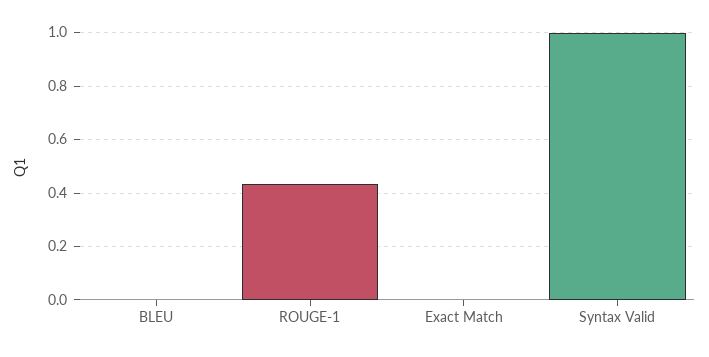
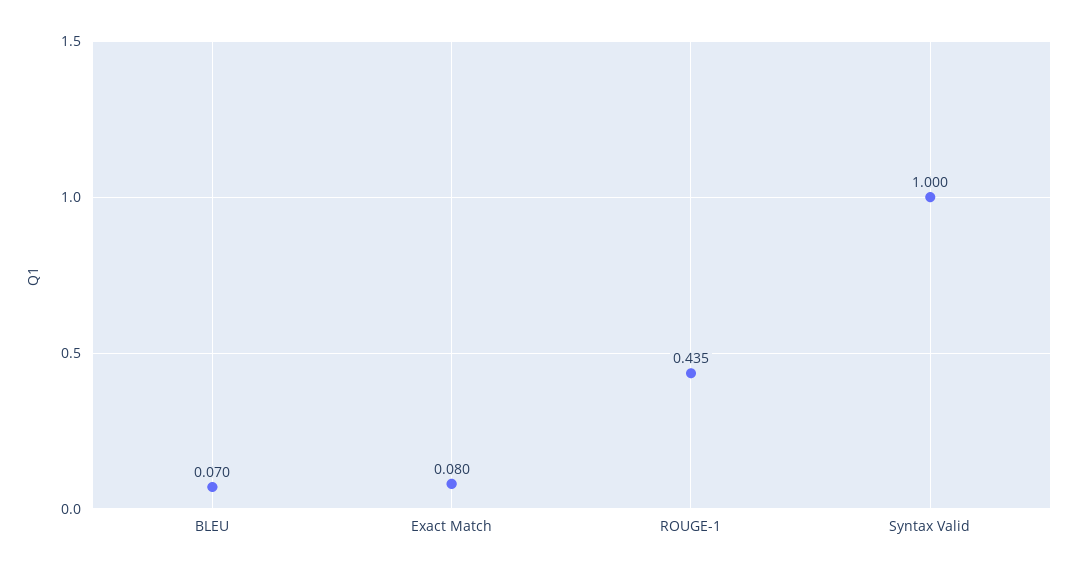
BLEU: 0 -> 0.07
Exact Match: 0 -> 0.08

